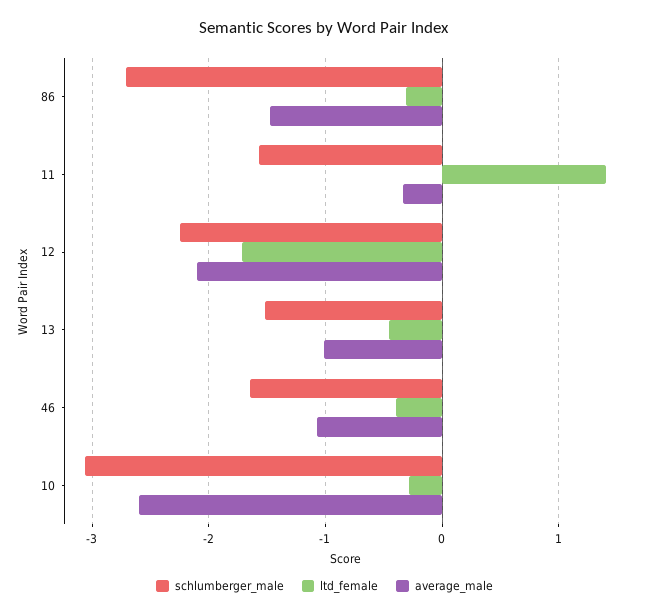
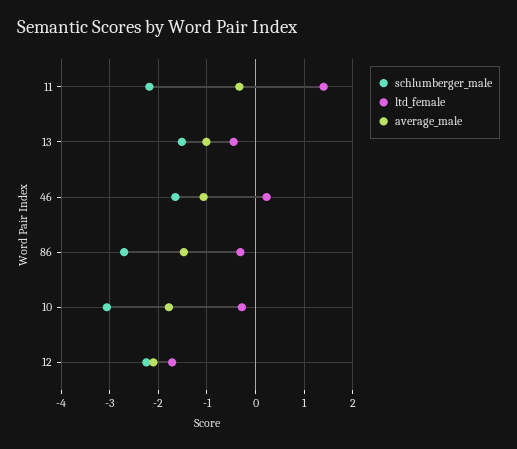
schlumberger_male, 11: -1.6 -> -2.2
ltd_female, 46: -0.4 -> 0.2
average_male, 10: -2.6 -> -1.8

